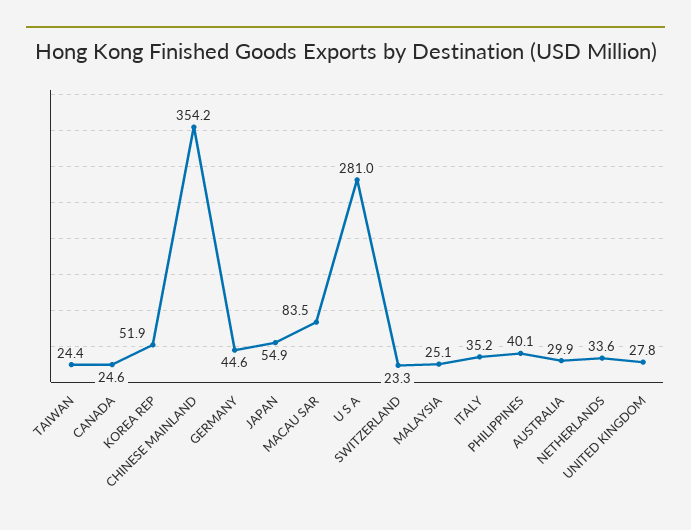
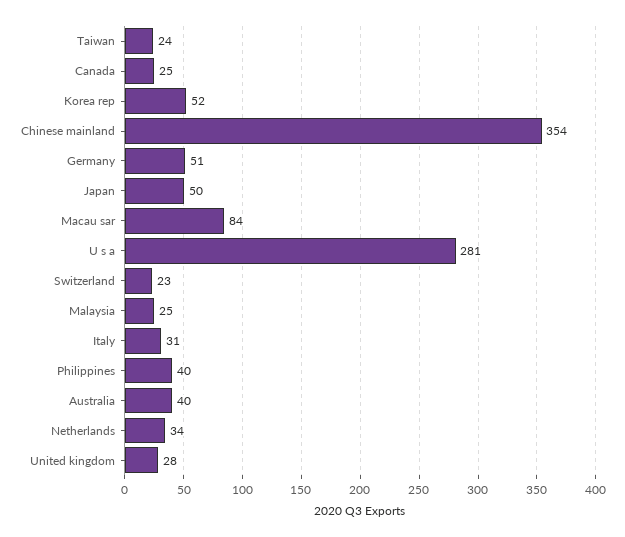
GERMANY: 44.6 -> 51
JAPAN: 54.9 -> 50
ITALY: 35.2 -> 31
AUSTRALIA: 29.9 -> 40

